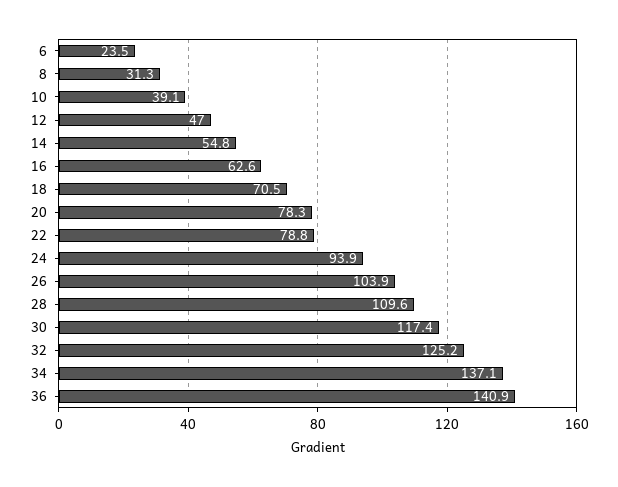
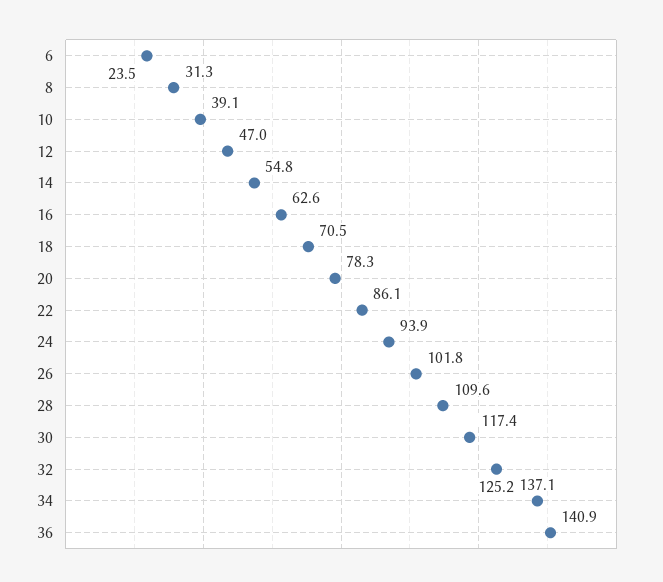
22: 78.8 -> 86.1
26: 103.9 -> 101.8

